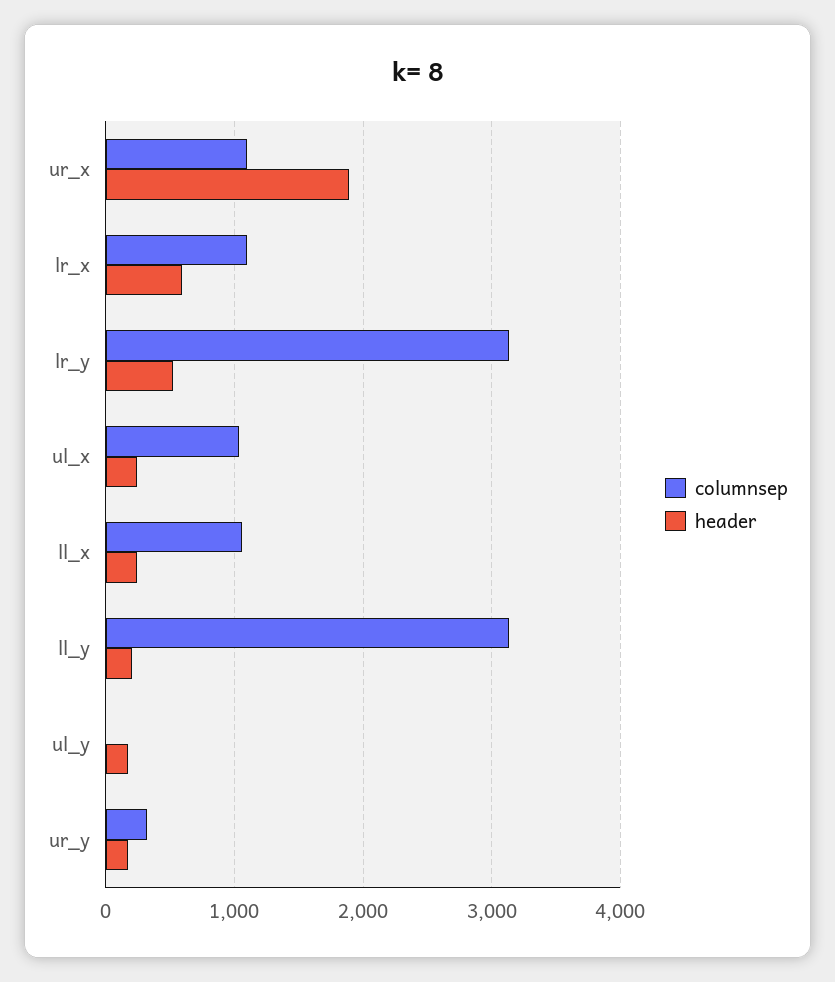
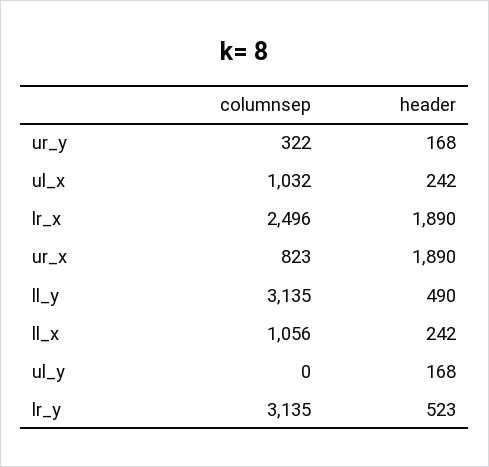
columnsep, ur_x: 1100 -> 823
columnsep, lr_x: 1100 -> 2496
header, lr_x: 600 -> 1890
header, ll_y: 200 -> 490

